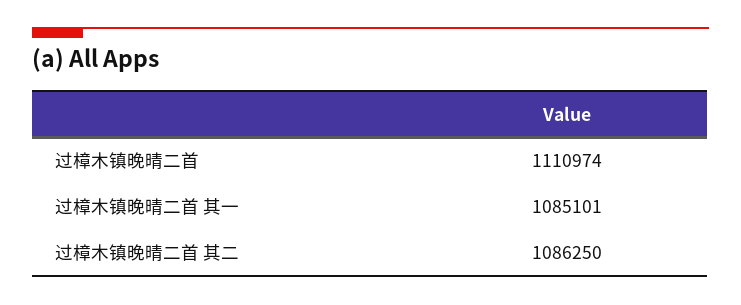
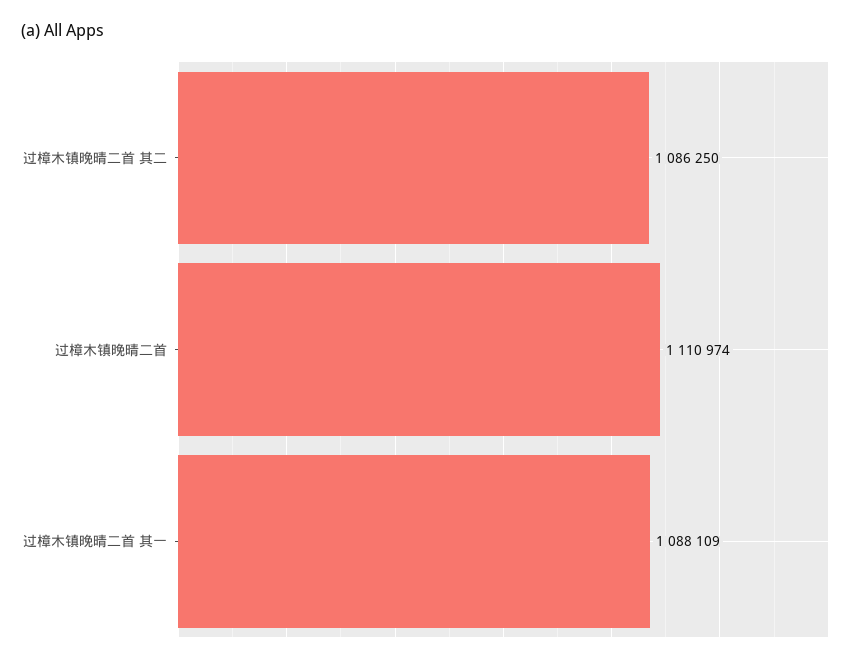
过樟木镇晚晴二首 其一: 1085101 -> 1088109

